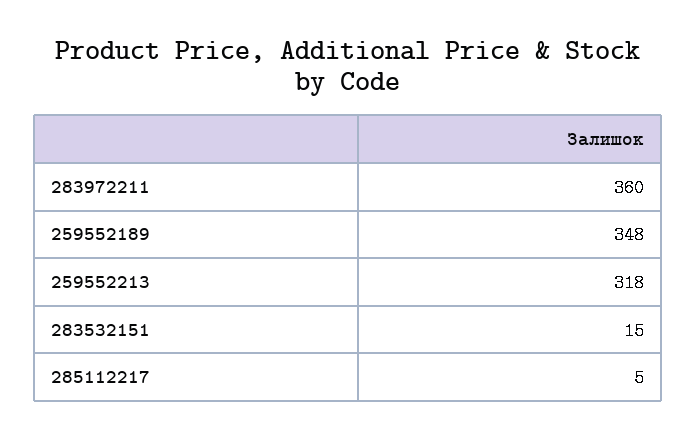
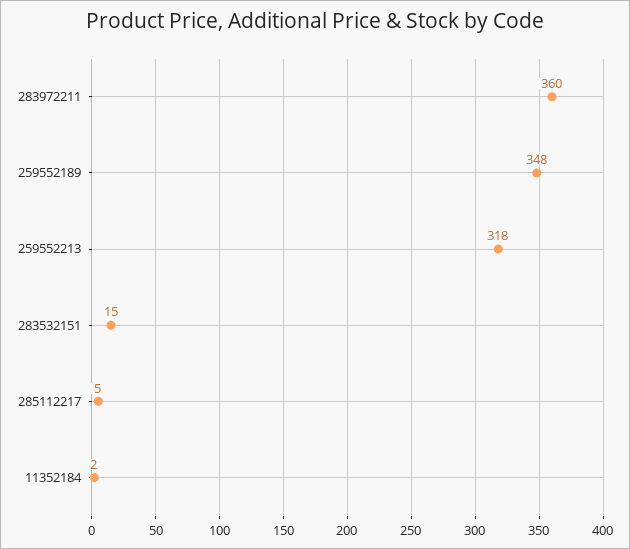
11352184: none -> 2

